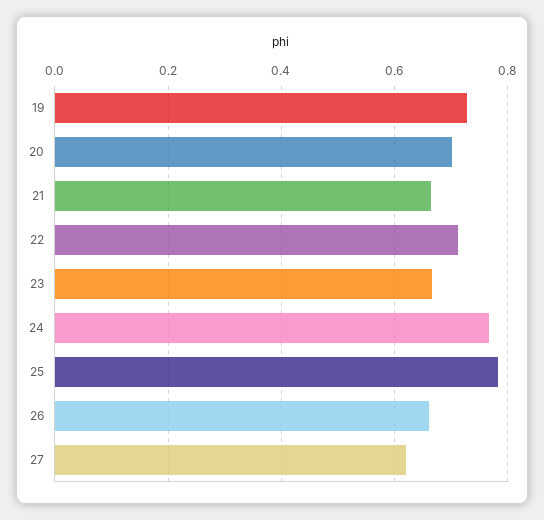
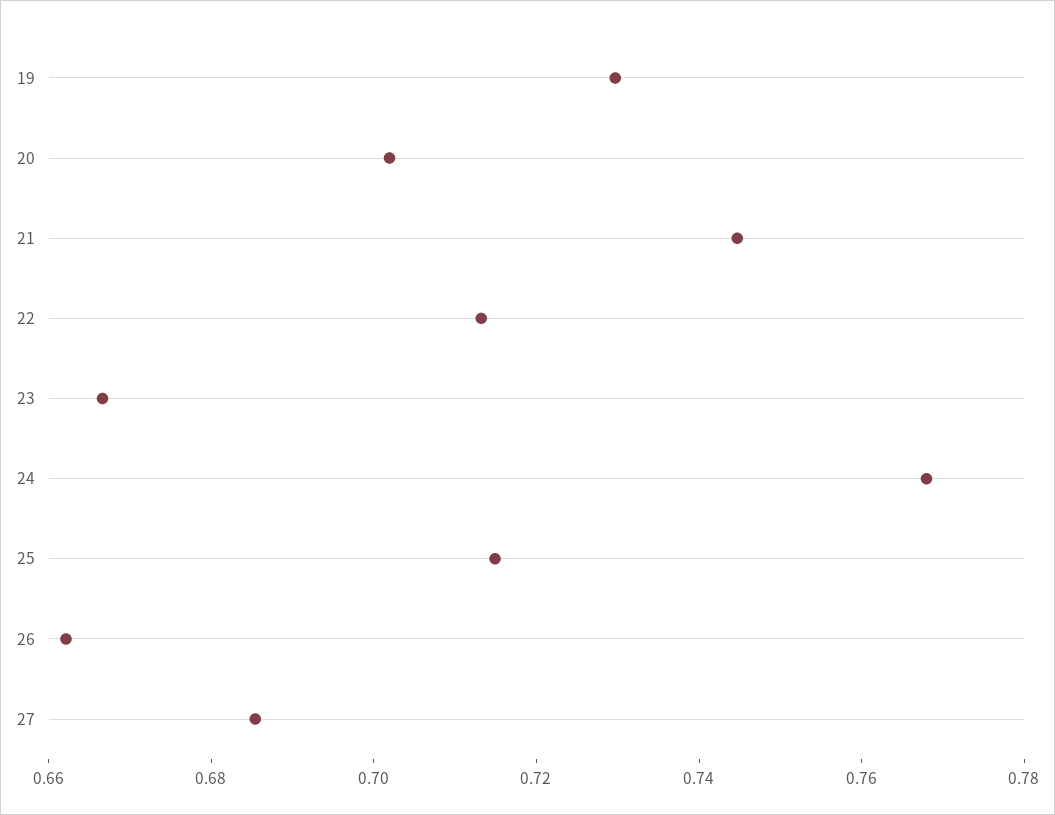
21: 0.66 -> 0.745
25: 0.78 -> 0.715
27: 0.62 -> 0.685

